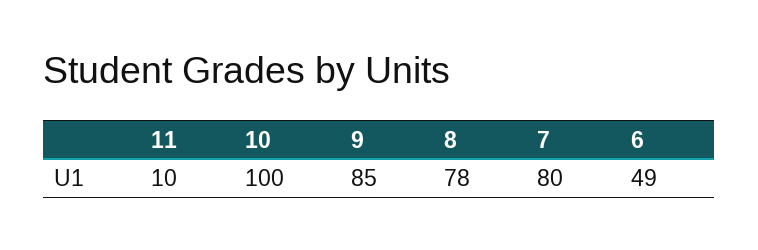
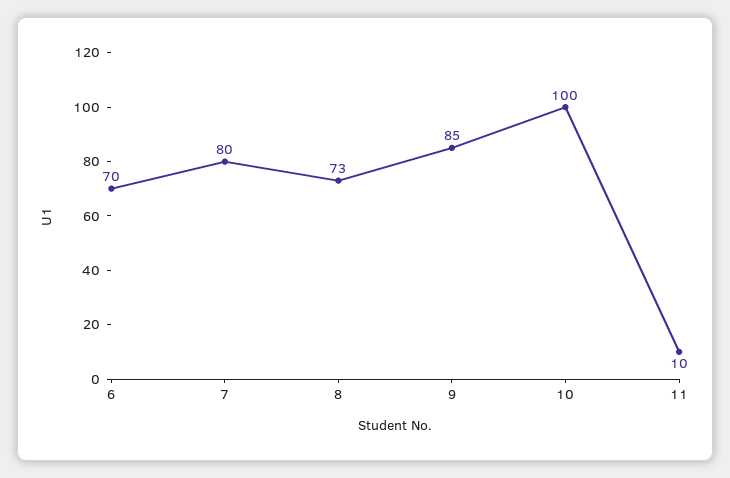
8: 78 -> 73
6: 49 -> 70

